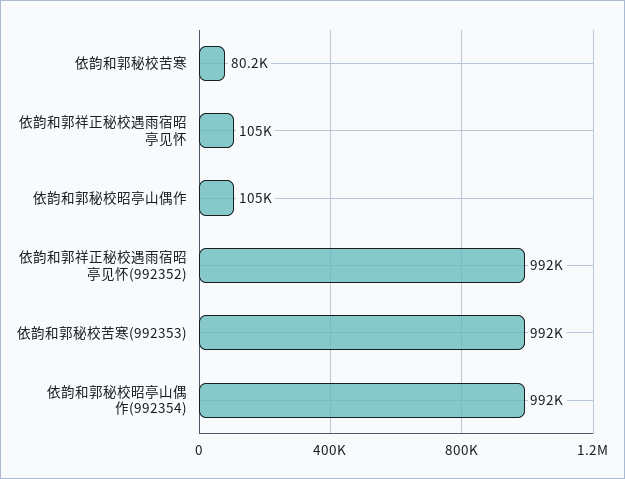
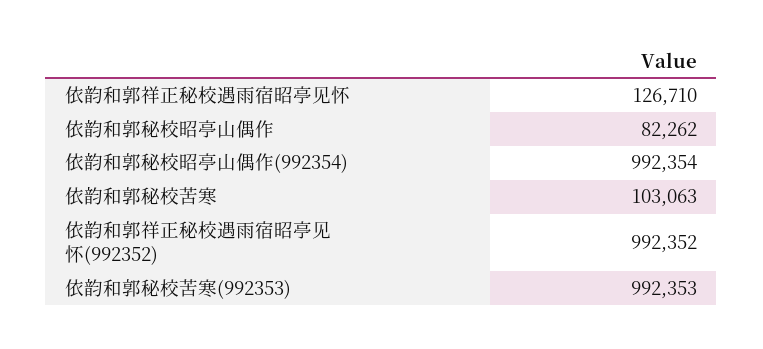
依韵和郭秘校苦寒: 80200 -> 103063
依韵和郭祥正秘校遇雨宿昭亭见怀: 105000 -> 126710
依韵和郭秘校昭亭山偶作: 105000 -> 82262

